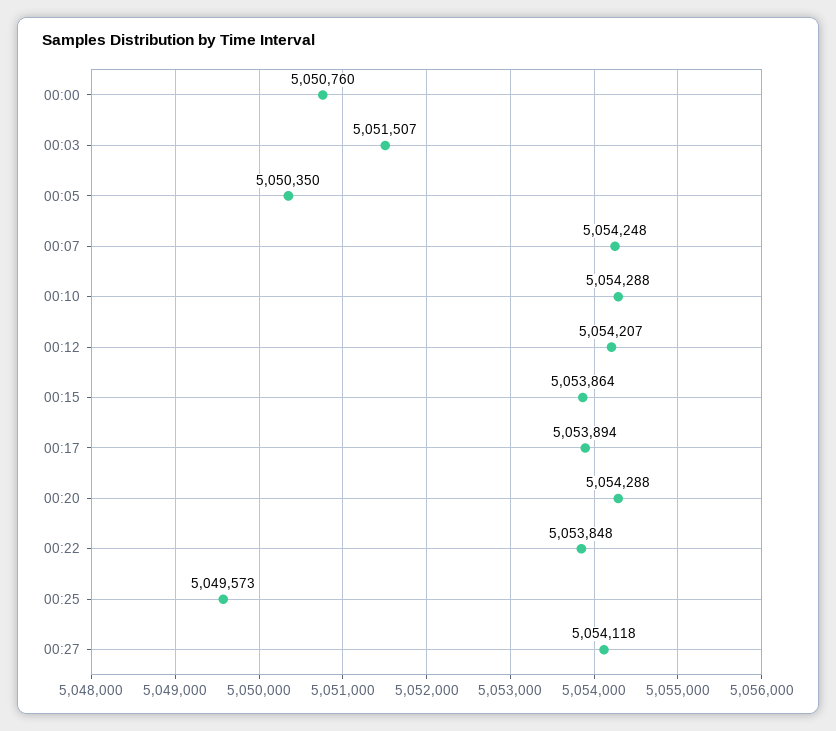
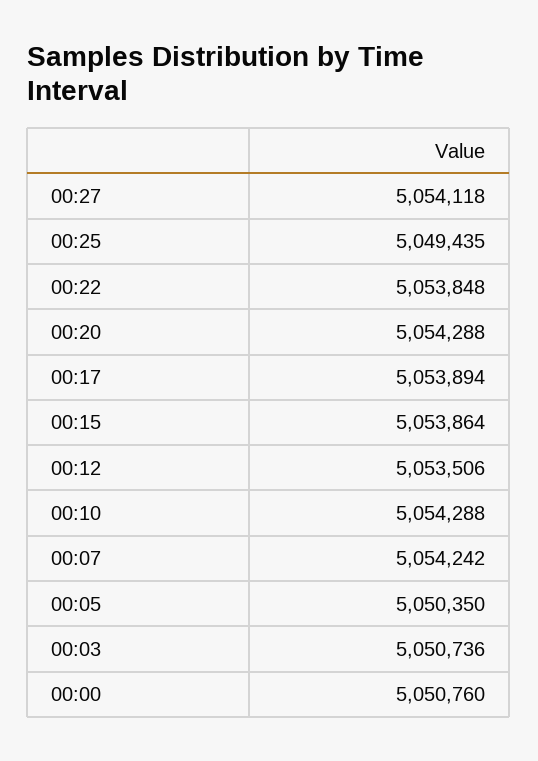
00:03: 5051507 -> 5050736
00:07: 5054248 -> 5054242
00:12: 5054207 -> 5053506
00:25: 5049573 -> 5049435

